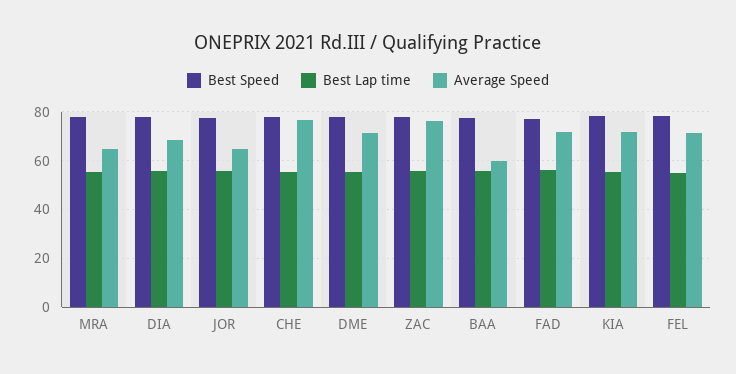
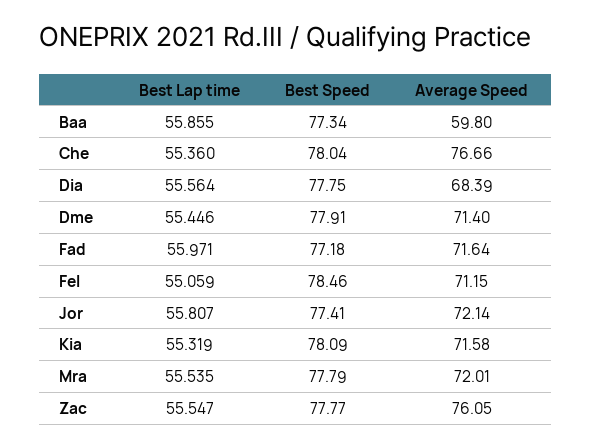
Average Speed, MRA: 65 -> 72.01
Average Speed, JOR: 65 -> 72.14

